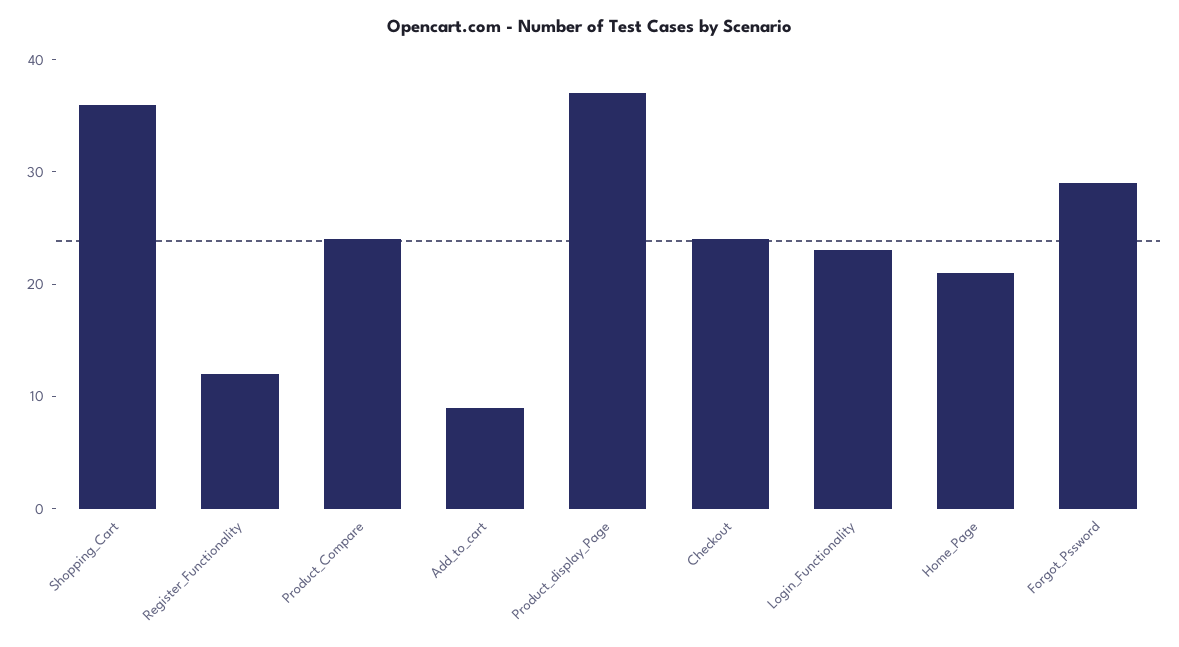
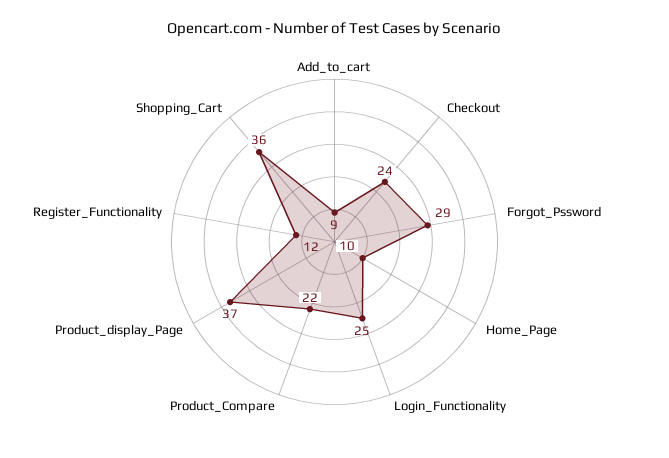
Product_Compare: 24 -> 22
Login_Functionality: 23 -> 25
Home_Page: 21 -> 10

